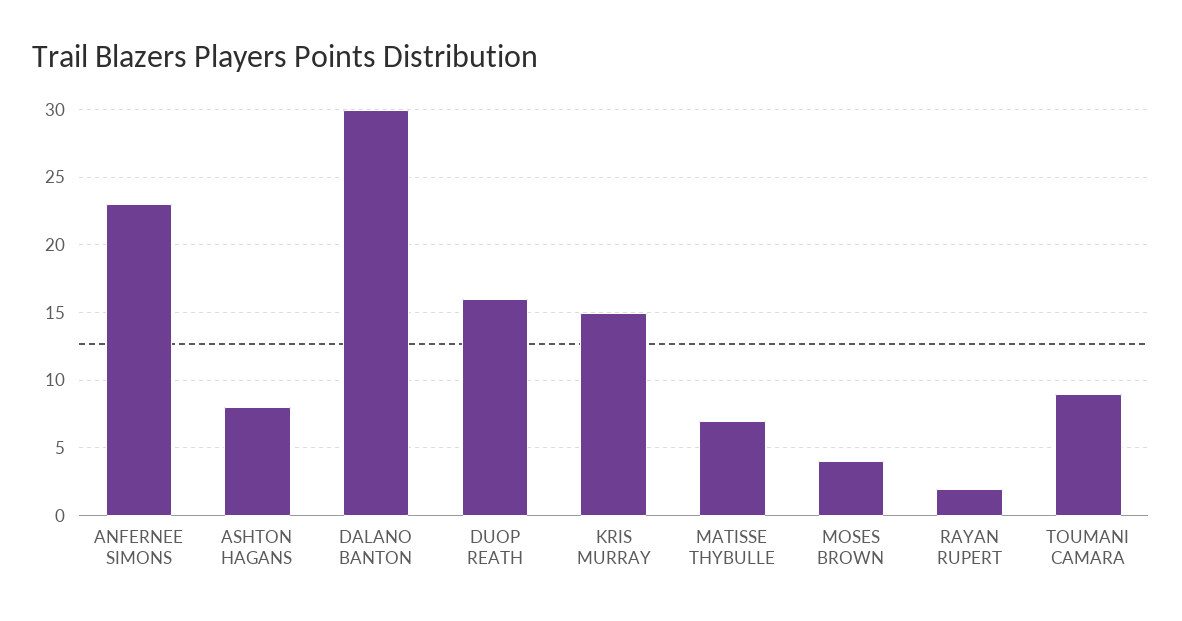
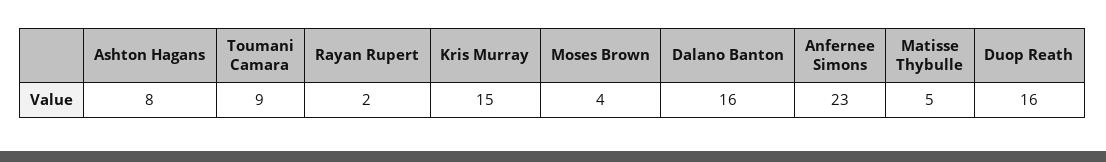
DALANO BANTON: 30 -> 16
MATISSE THYBULLE: 7 -> 5

